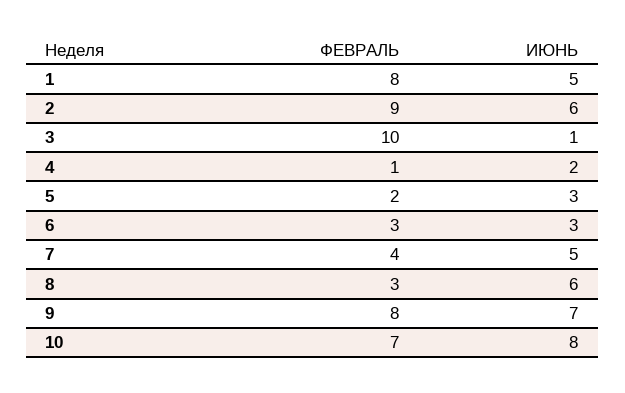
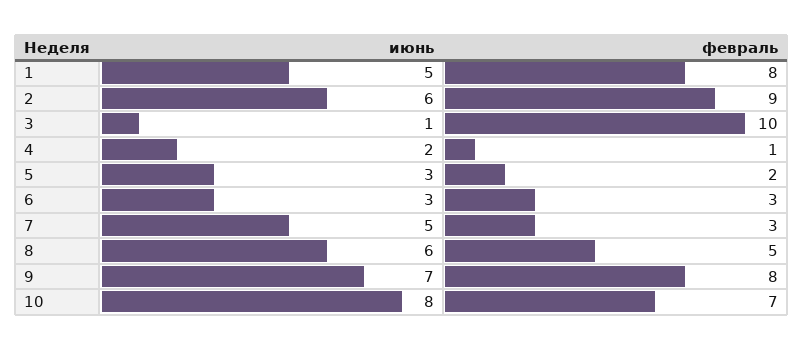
ФЕВРАЛЬ, 7: 4 -> 3
ФЕВРАЛЬ, 8: 3 -> 5

